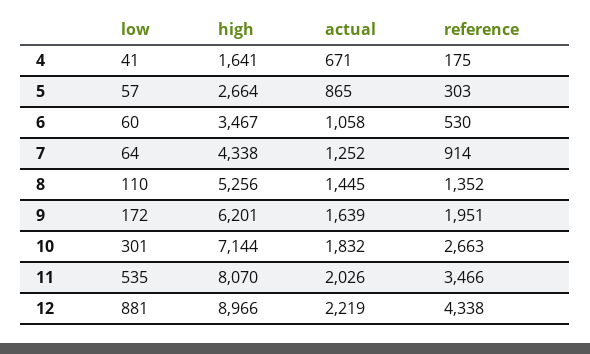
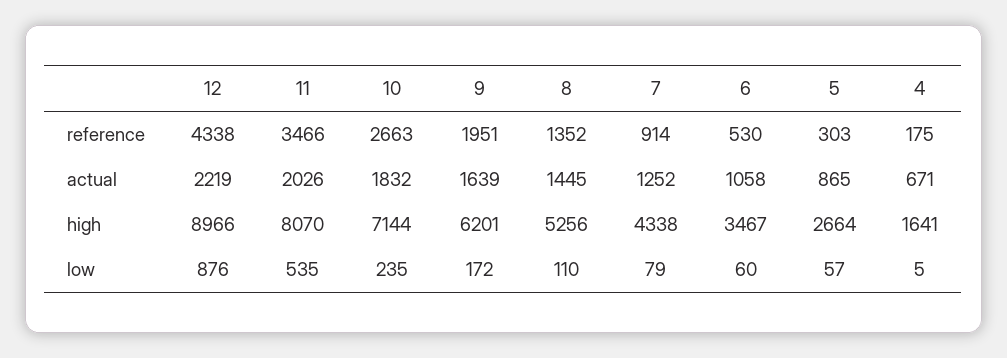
low, 4: 41 -> 5
low, 7: 64 -> 79
low, 10: 301 -> 235
low, 12: 881 -> 876

